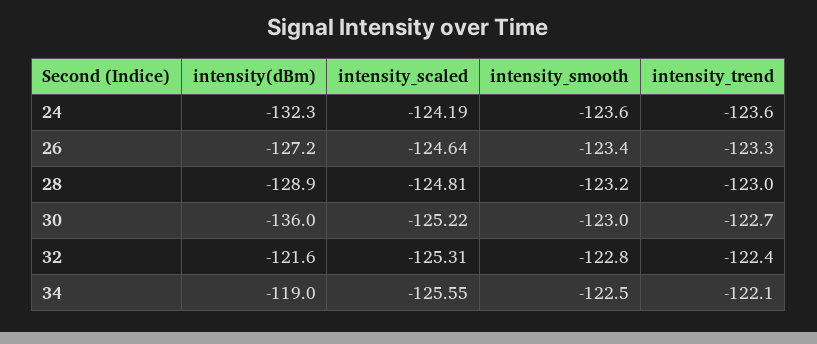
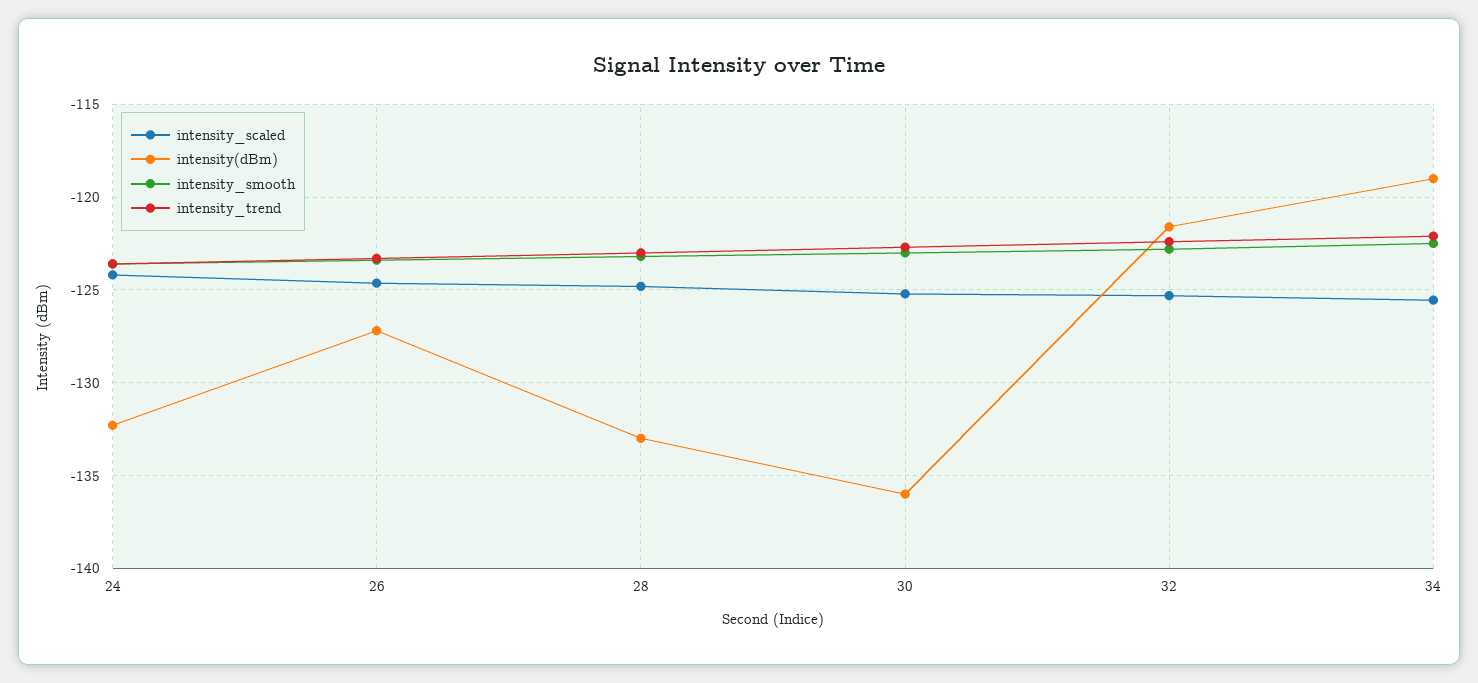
intensity(dBm), 28: -128.9 -> -133

